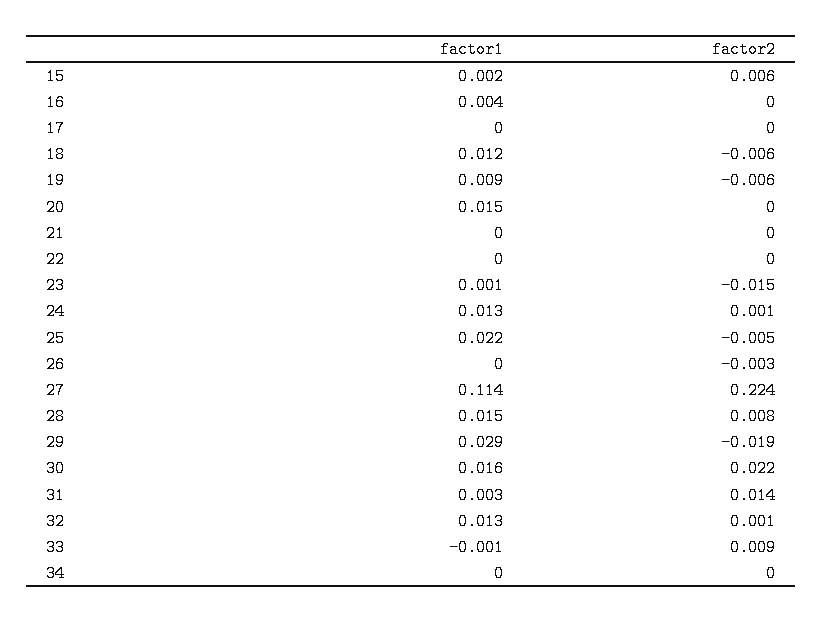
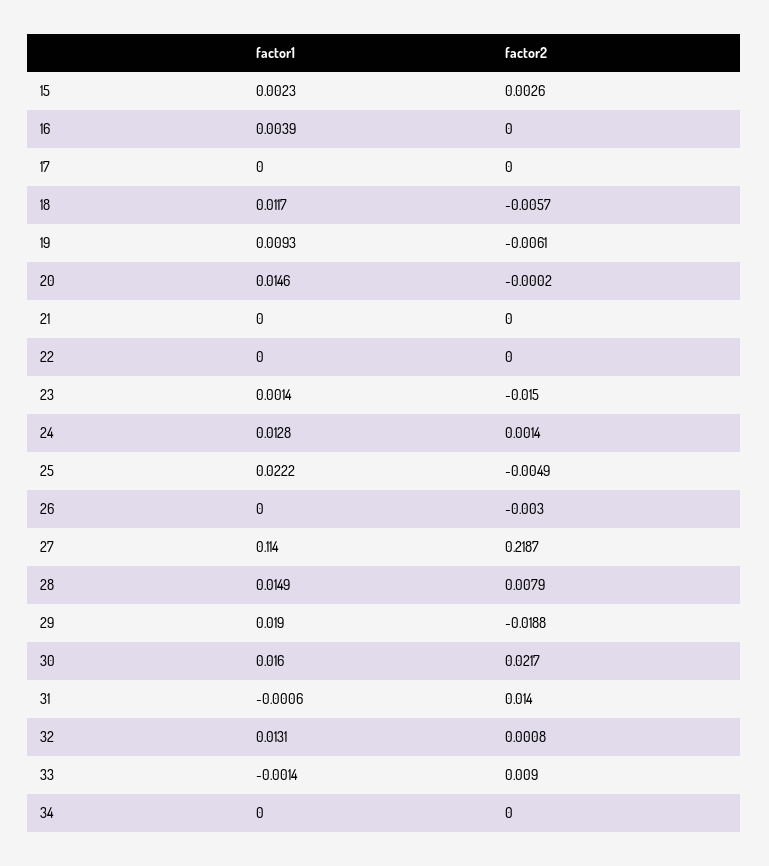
factor2, 15: 0.006 -> 0.0026
factor2, 27: 0.224 -> 0.2187
factor1, 29: 0.029 -> 0.019
factor1, 31: 0.003 -> -0.0006

